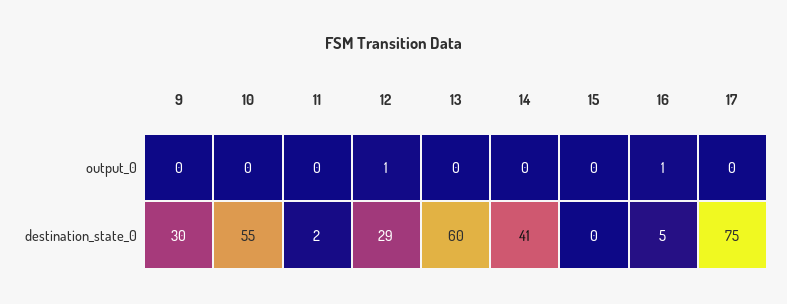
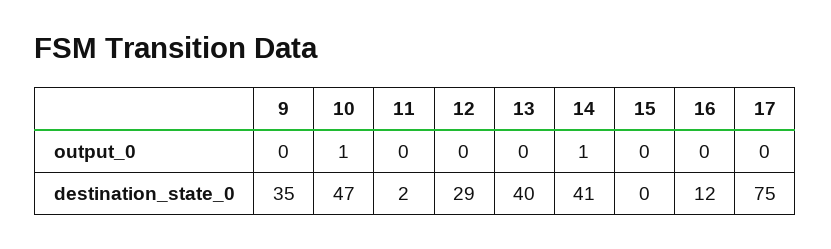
10, output_0: 0 -> 1
12, output_0: 1 -> 0
14, output_0: 0 -> 1
16, output_0: 1 -> 0
9, destination_state_0: 30 -> 35
10, destination_state_0: 55 -> 47
13, destination_state_0: 60 -> 40
16, destination_state_0: 5 -> 12

